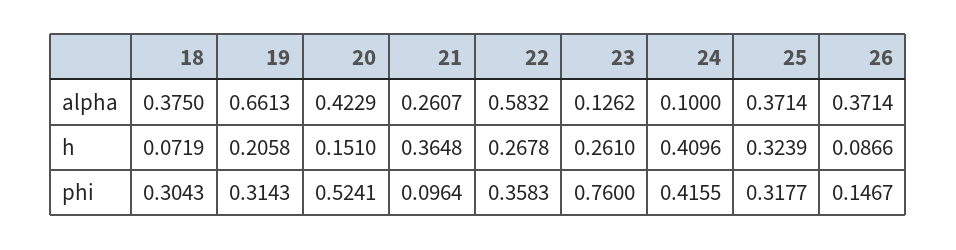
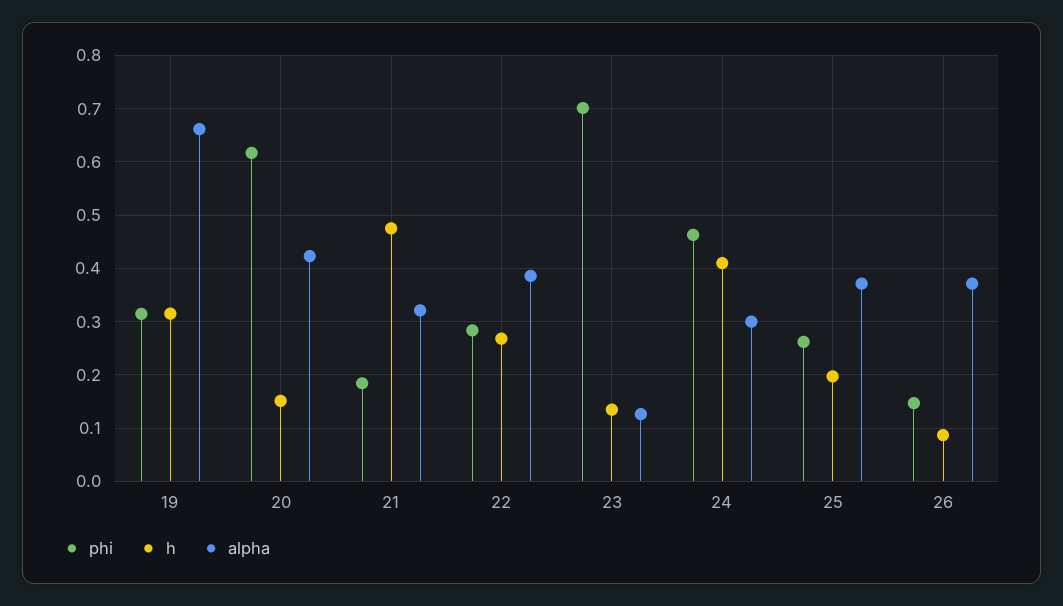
alpha, 18: 0.375 -> none
alpha, 21: 0.2607 -> 0.32
alpha, 22: 0.5832 -> 0.38
alpha, 24: 0.1 -> 0.3
h, 18: 0.0719 -> none
h, 19: 0.2058 -> 0.32
h, 21: 0.3648 -> 0.48
h, 23: 0.261 -> 0.14
h, 25: 0.3239 -> 0.2
phi, 18: 0.3043 -> none
phi, 20: 0.5241 -> 0.62
phi, 21: 0.0964 -> 0.18
phi, 22: 0.3583 -> 0.28
phi, 23: 0.76 -> 0.7
phi, 24: 0.4155 -> 0.46
phi, 25: 0.3177 -> 0.26

